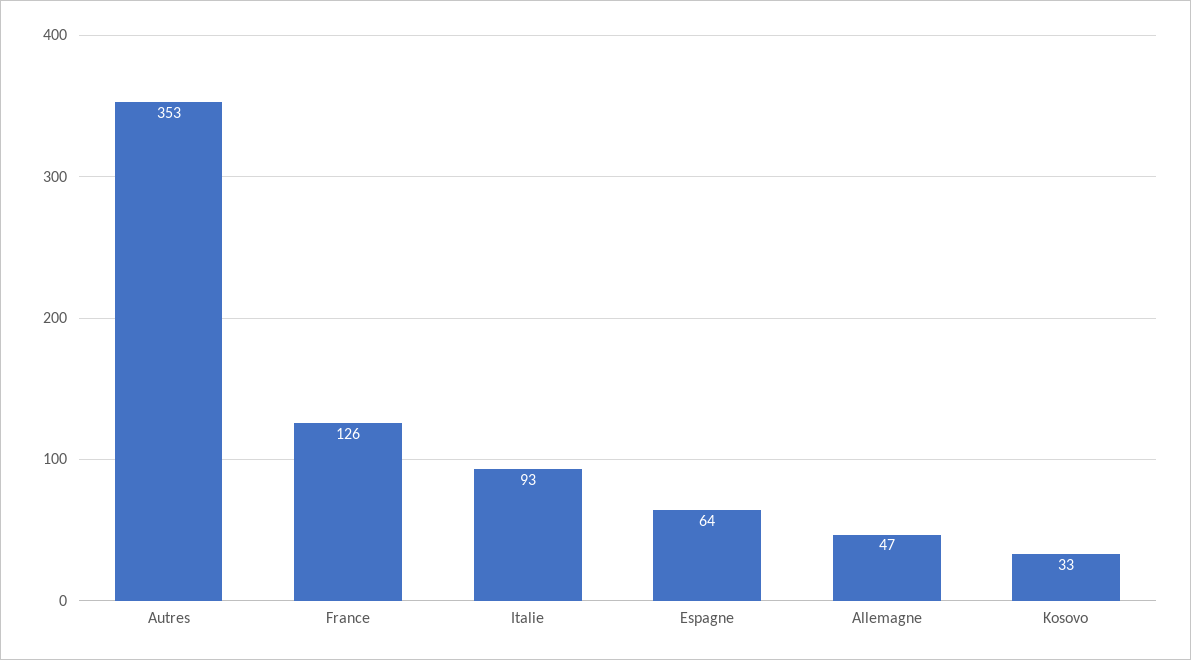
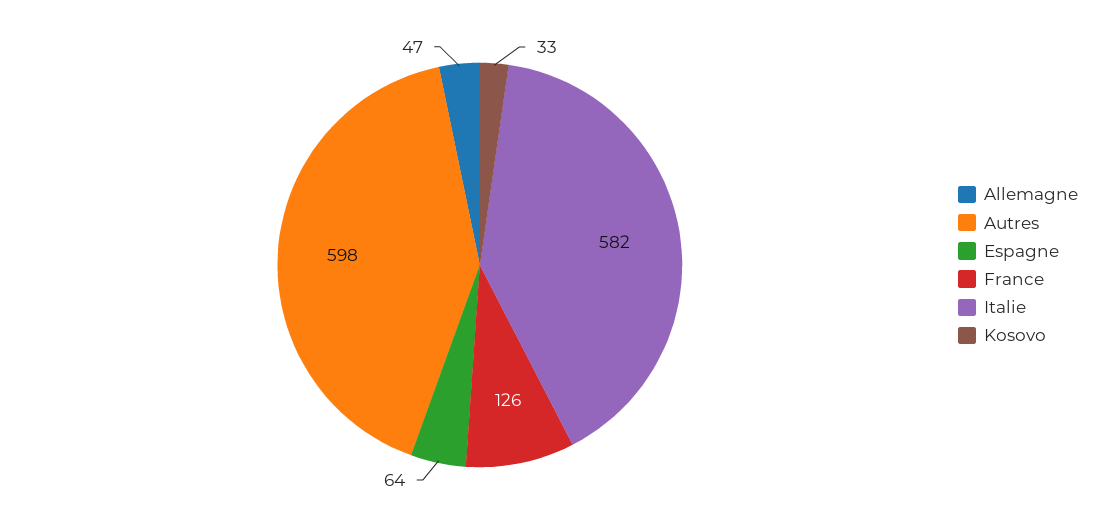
Autres: 353 -> 598
Italie: 93 -> 582

